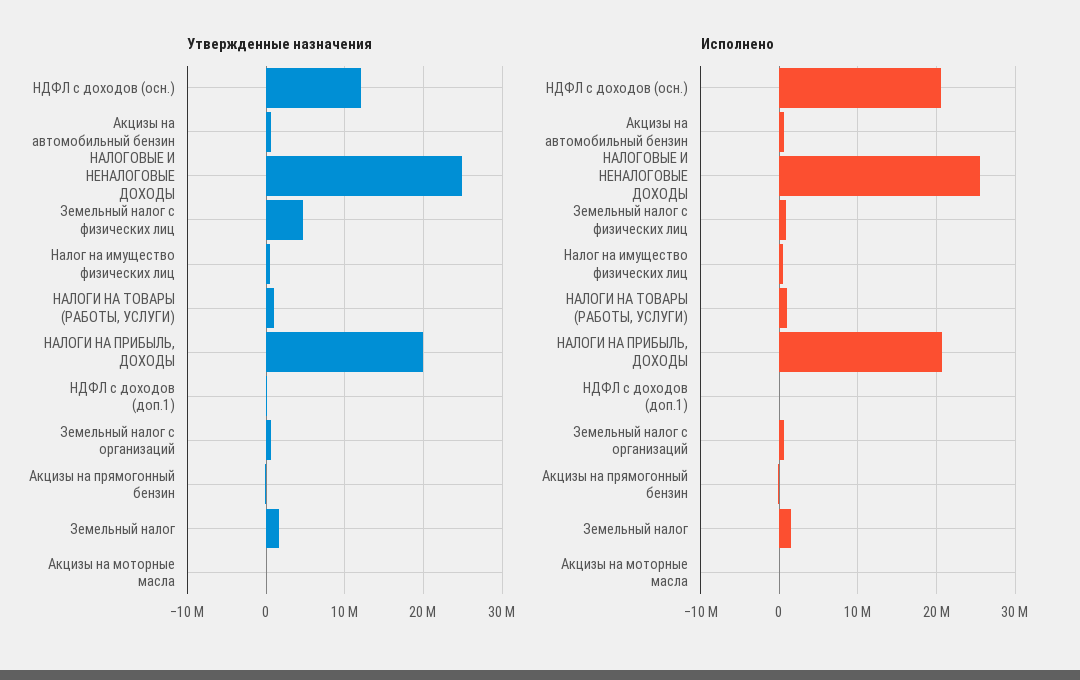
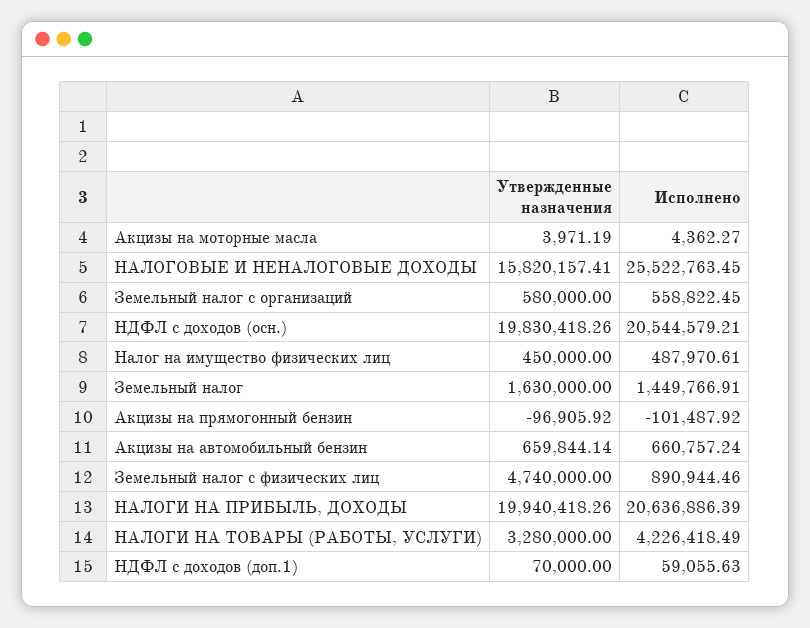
Утвержденные назначения, НДФЛ с доходов (осн.): 12000000 -> 19830418.26
Утвержденные назначения, НАЛОГОВЫЕ И НЕНАЛОГОВЫЕ ДОХОДЫ: 25000000 -> 15820157.41
Утвержденные назначения, НАЛОГИ НА ТОВАРЫ (РАБОТЫ, УСЛУГИ): 1000000 -> 3280000
Исполнено, НАЛОГИ НА ТОВАРЫ (РАБОТЫ, УСЛУГИ): 1000000 -> 4226418.49

